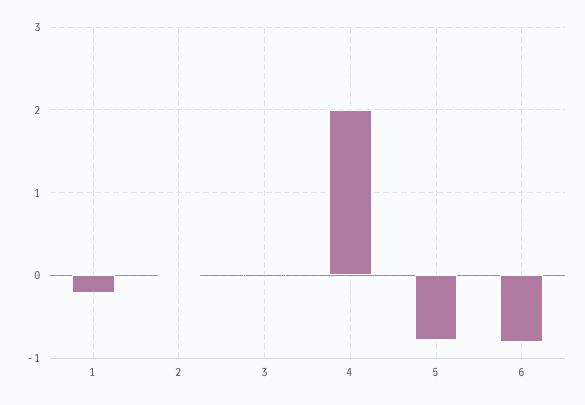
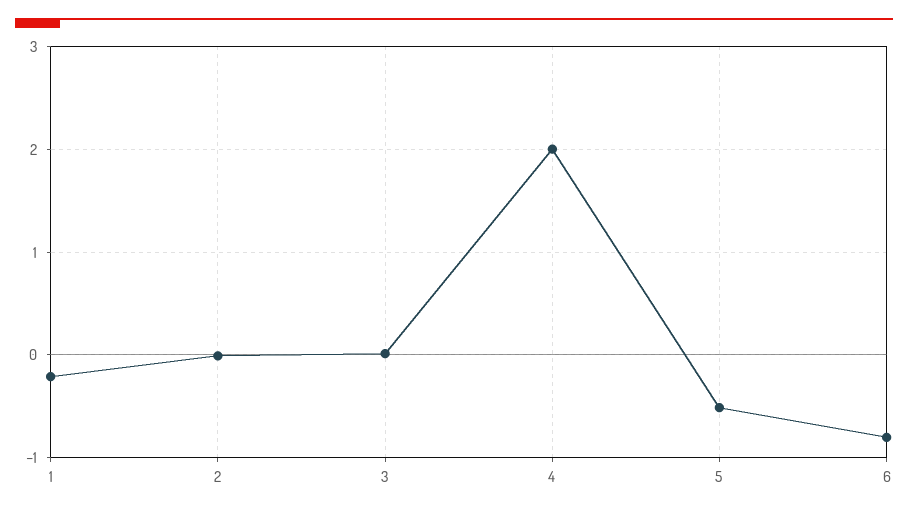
5: -0.8 -> -0.5

